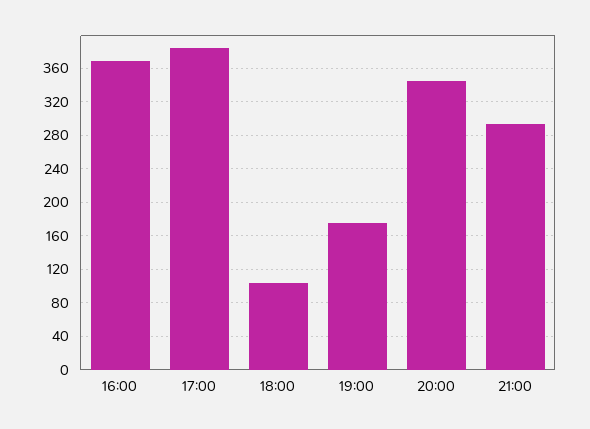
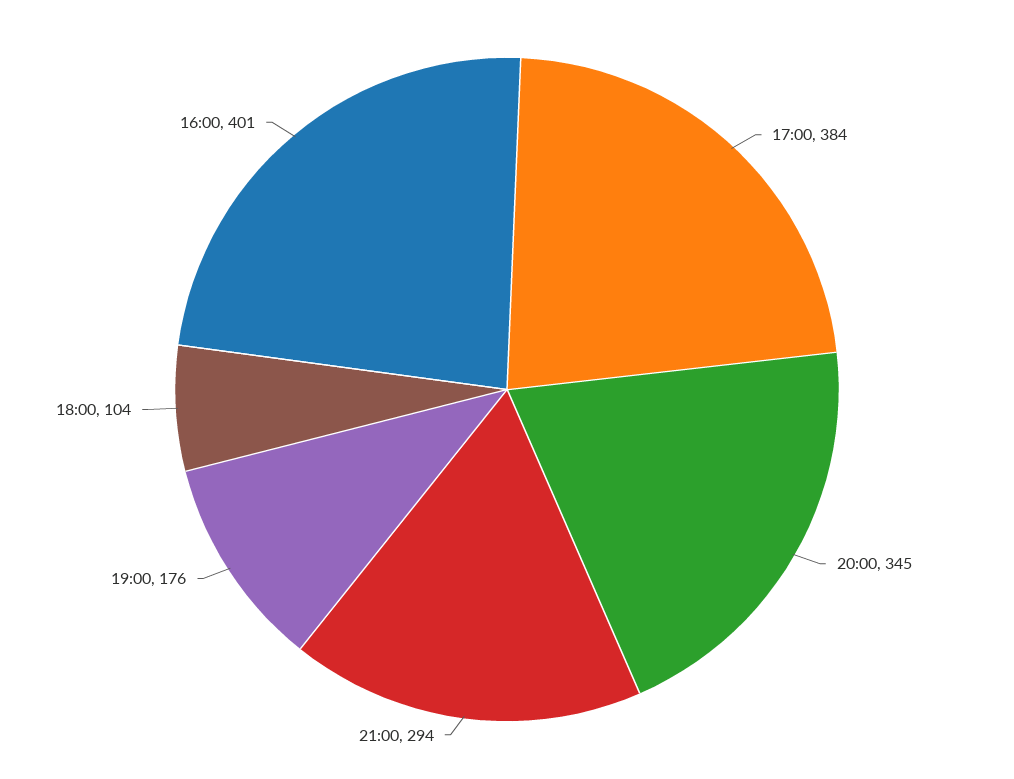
16:00: 370 -> 401

